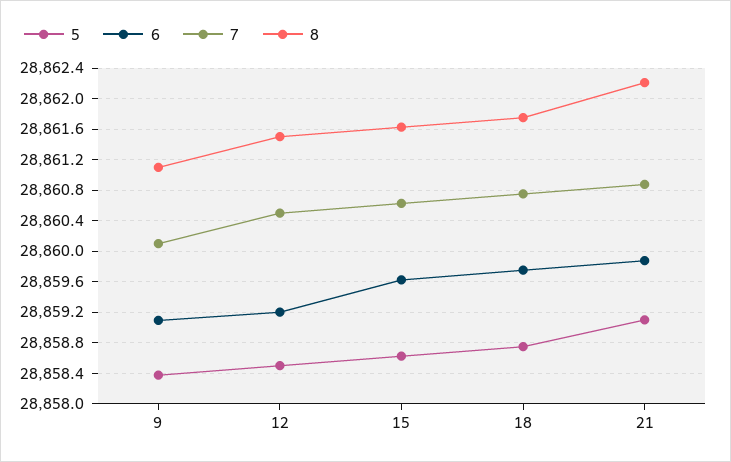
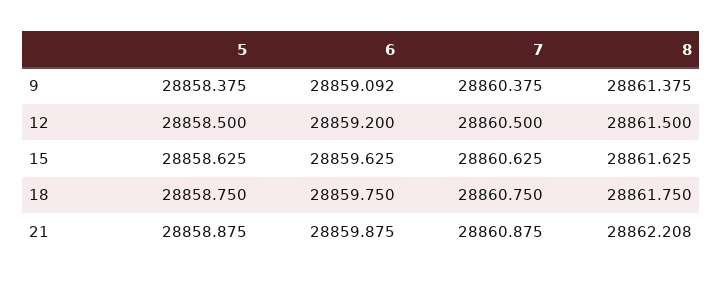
7, 9: 28860.1 -> 28860.375
8, 9: 28861.1 -> 28861.375
5, 21: 28859.1 -> 28858.875

